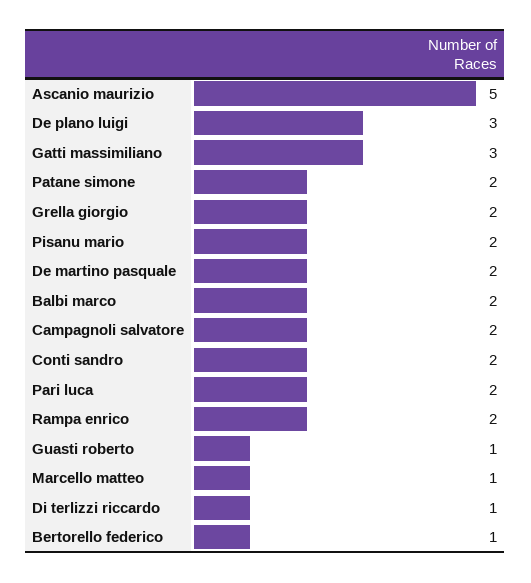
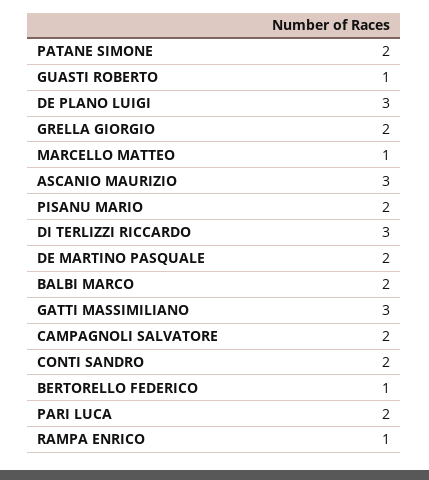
Ascanio maurizio: 5 -> 3
Rampa enrico: 2 -> 1
Di terlizzi riccardo: 1 -> 3

